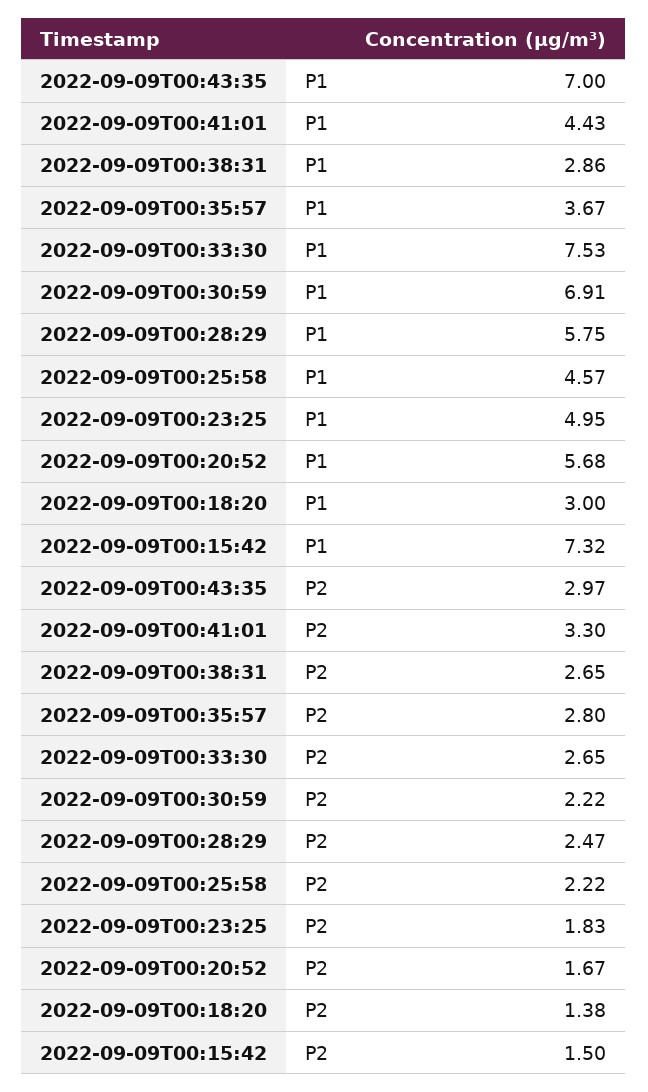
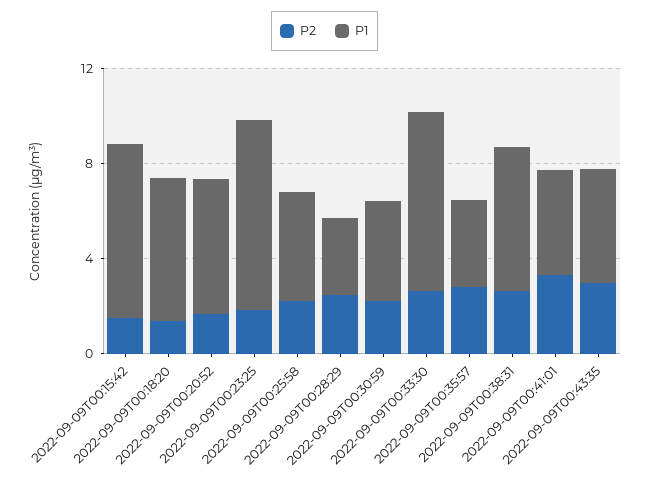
P1, 2022-09-09T00:43:35: 7 -> 5
P1, 2022-09-09T00:38:31: 2.86 -> 6
P1, 2022-09-09T00:30:59: 6.91 -> 4
P1, 2022-09-09T00:28:29: 5.75 -> 3
P1, 2022-09-09T00:23:25: 4.95 -> 8
P1, 2022-09-09T00:18:20: 3 -> 6

